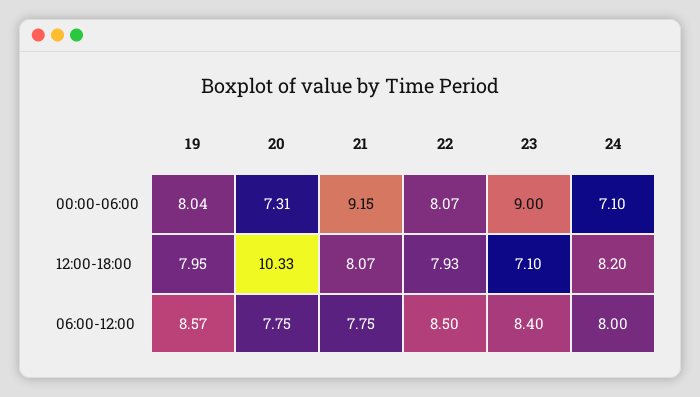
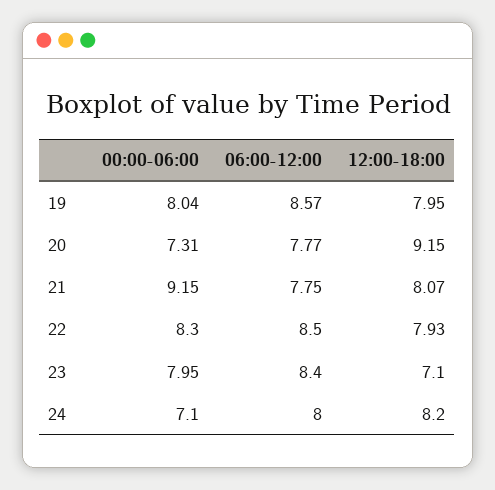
22, 00:00-06:00: 8.07 -> 8.3
23, 00:00-06:00: 9 -> 7.95
20, 12:00-18:00: 10.33 -> 9.15
20, 06:00-12:00: 7.75 -> 7.77

